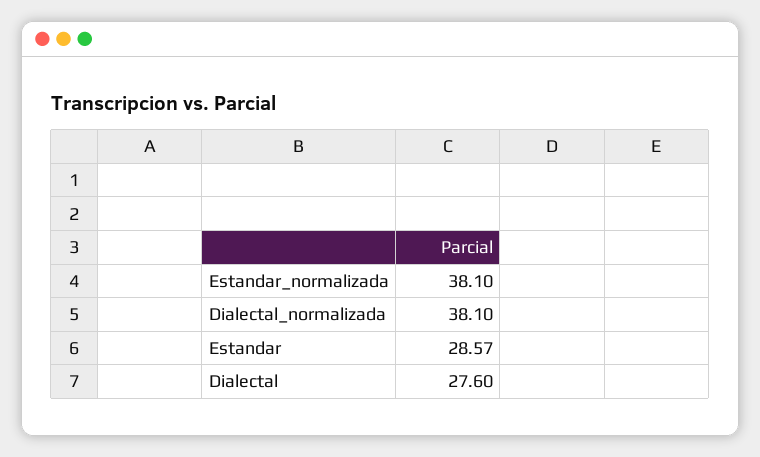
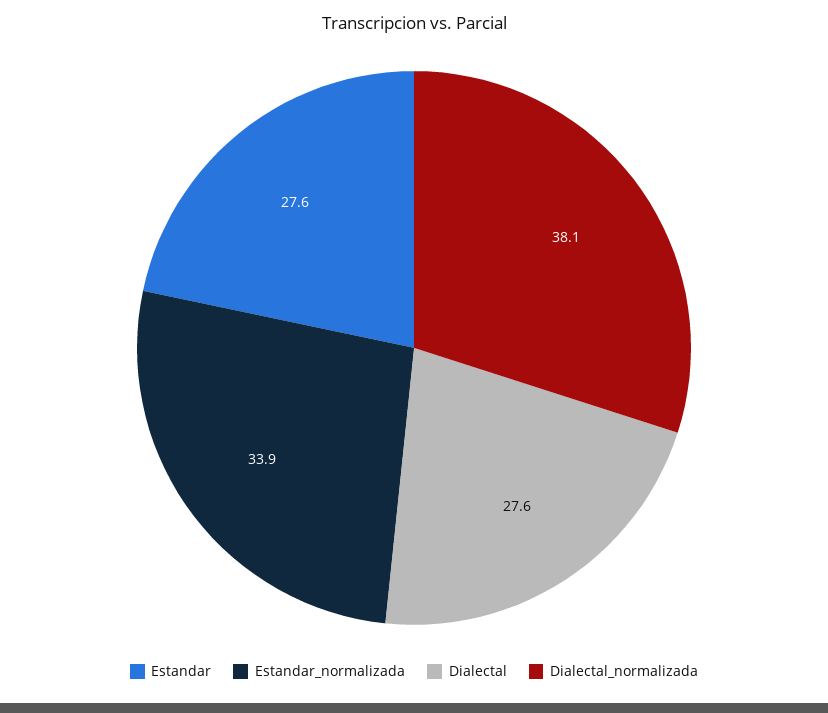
Estandar_normalizada: 38.1 -> 33.9
Estandar: 28.57 -> 27.6

